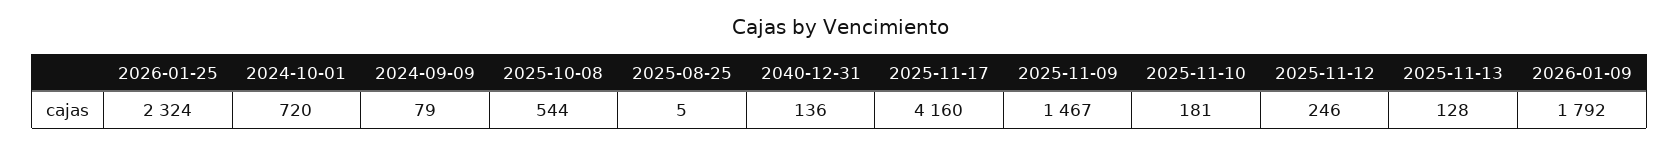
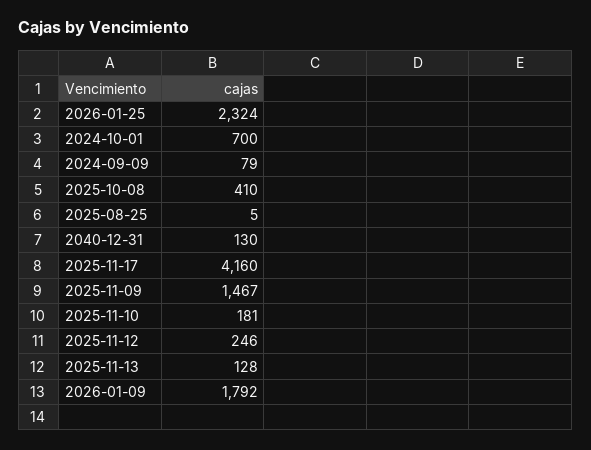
2024-10-01: 720 -> 700
2025-10-08: 544 -> 410
2040-12-31: 136 -> 130

